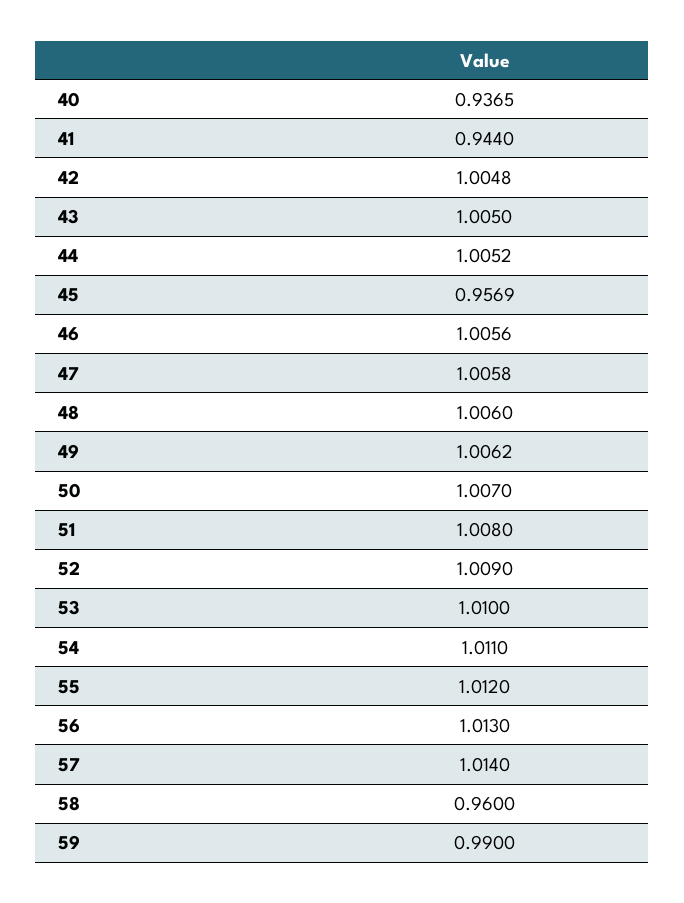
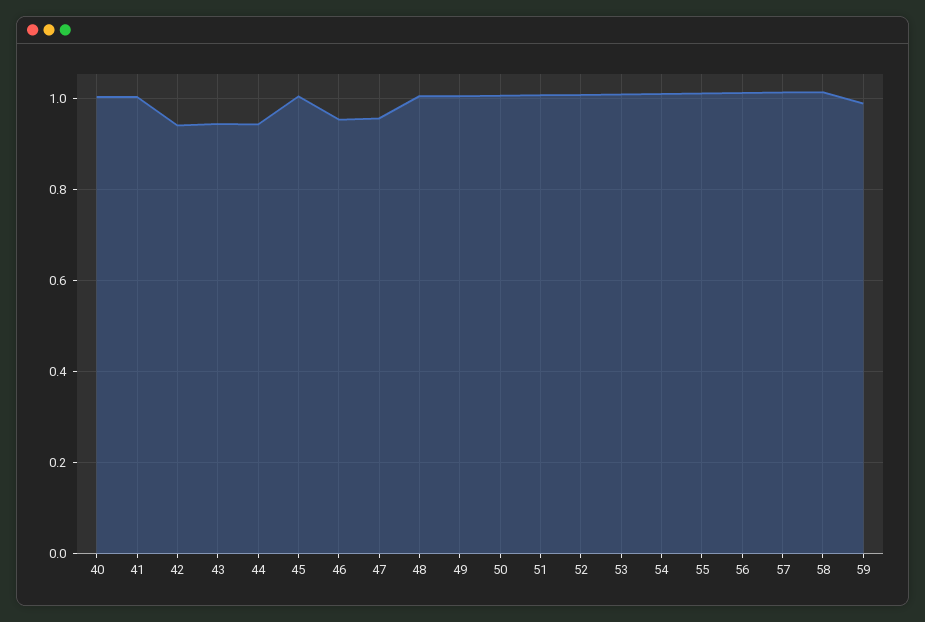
40: 0.9365 -> 1
41: 0.944 -> 1
42: 1.0048 -> 0.94
43: 1.005 -> 0.94
44: 1.0052 -> 0.94
45: 0.9569 -> 1
46: 1.0056 -> 0.96
47: 1.0058 -> 0.96
58: 0.96 -> 1.02

